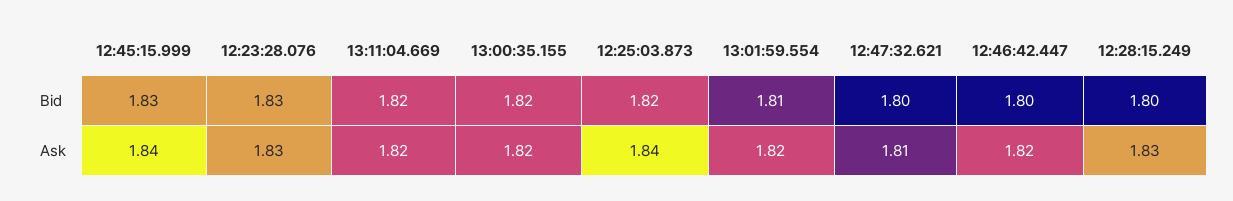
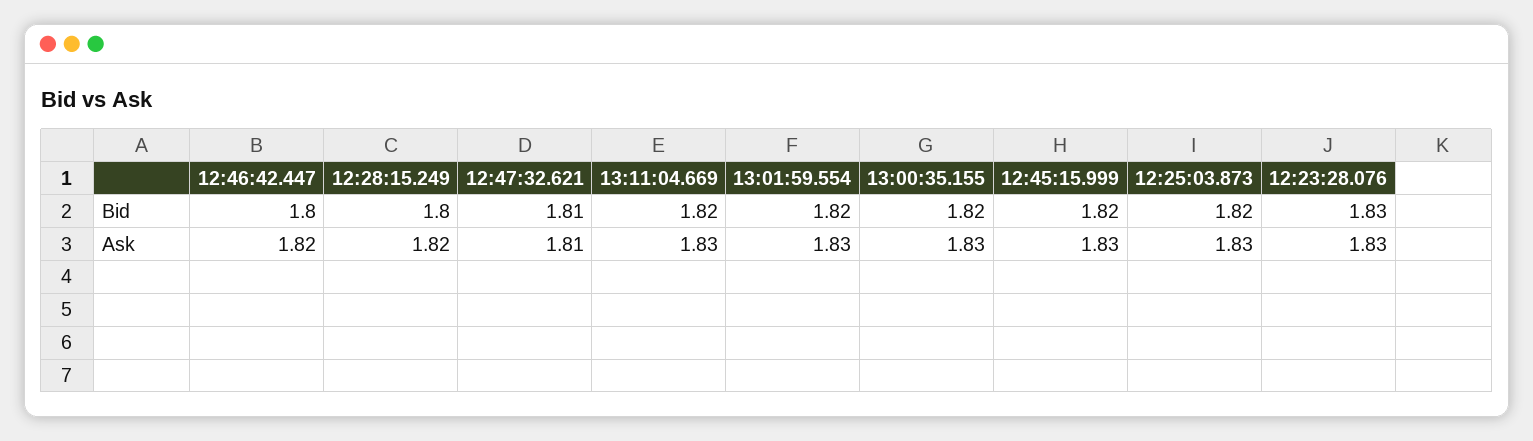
12:45:15.999, Bid: 1.83 -> 1.82
13:01:59.554, Bid: 1.81 -> 1.82
12:47:32.621, Bid: 1.8 -> 1.81
12:45:15.999, Ask: 1.84 -> 1.83
13:11:04.669, Ask: 1.82 -> 1.83
13:00:35.155, Ask: 1.82 -> 1.83
12:25:03.873, Ask: 1.84 -> 1.83
13:01:59.554, Ask: 1.82 -> 1.83
12:28:15.249, Ask: 1.83 -> 1.82

